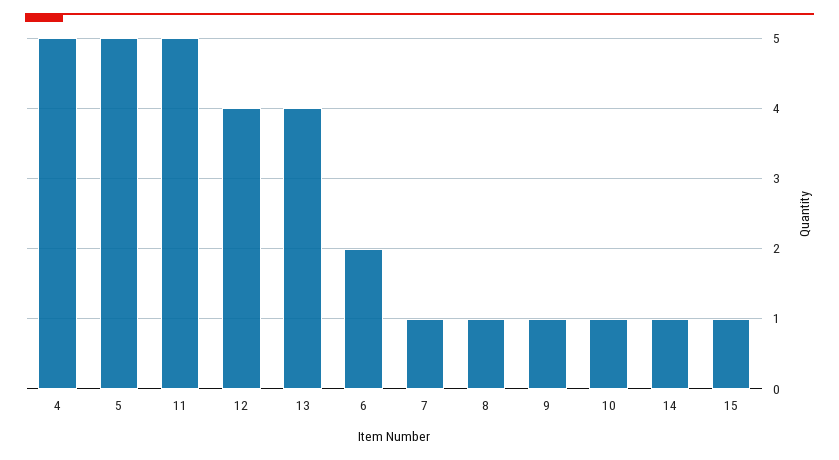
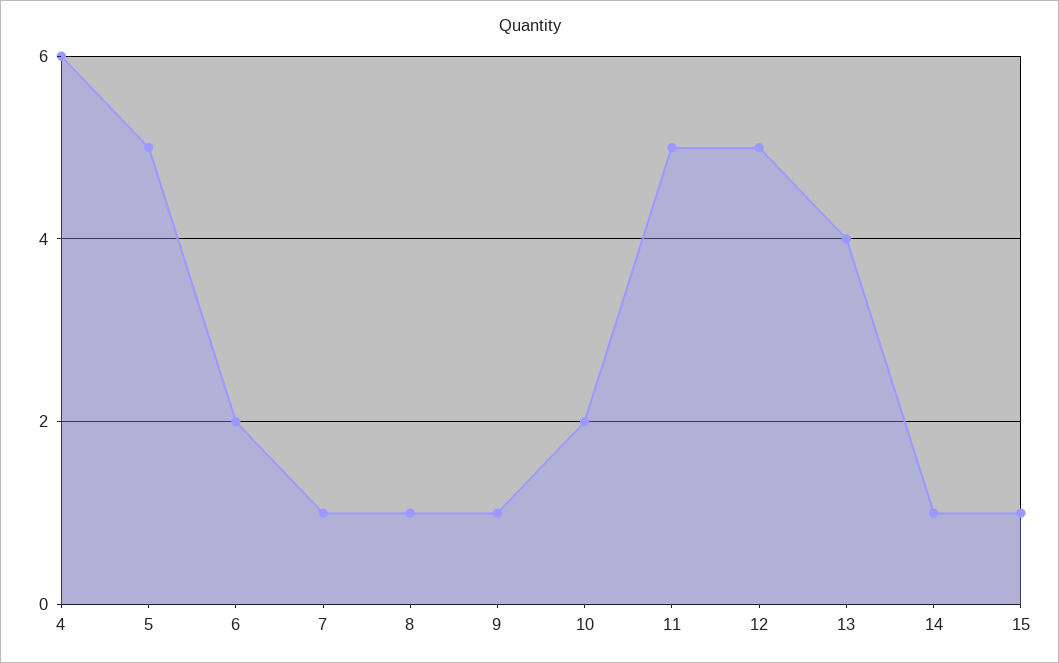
4: 5 -> 6
12: 4 -> 5
10: 1 -> 2

